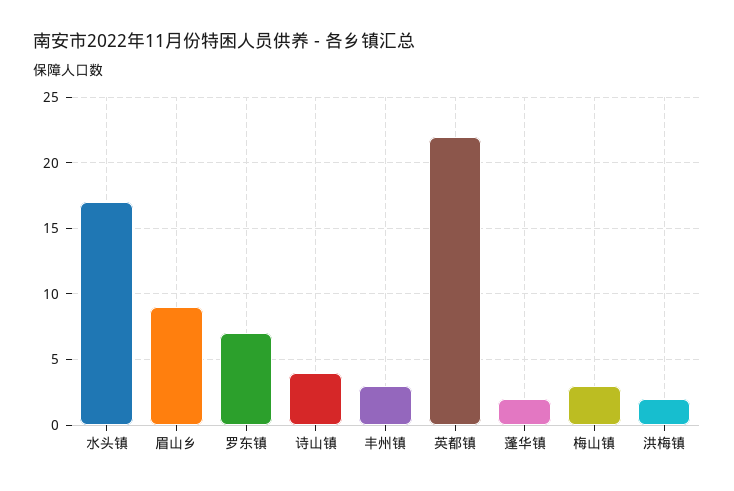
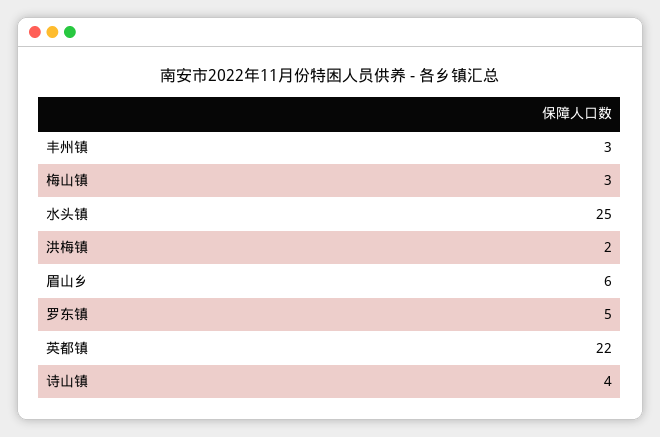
水头镇: 17 -> 25
眉山乡: 9 -> 6
罗东镇: 7 -> 5
蓬华镇: 2 -> none

